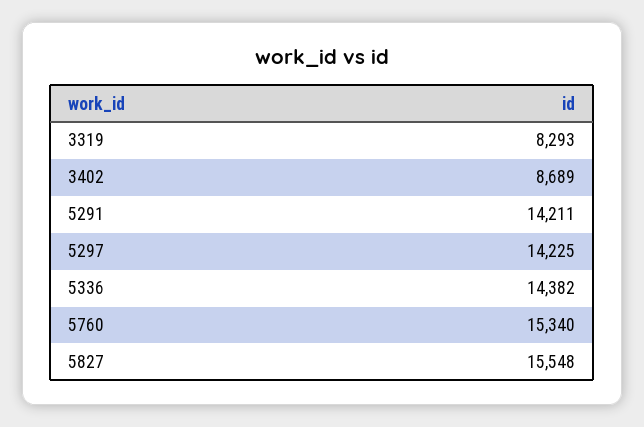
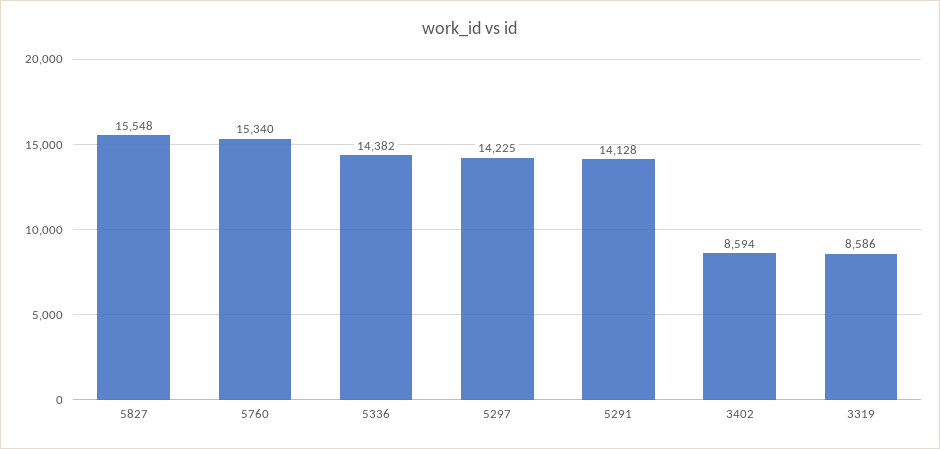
3319: 8293 -> 8586
3402: 8689 -> 8594
5291: 14211 -> 14128

